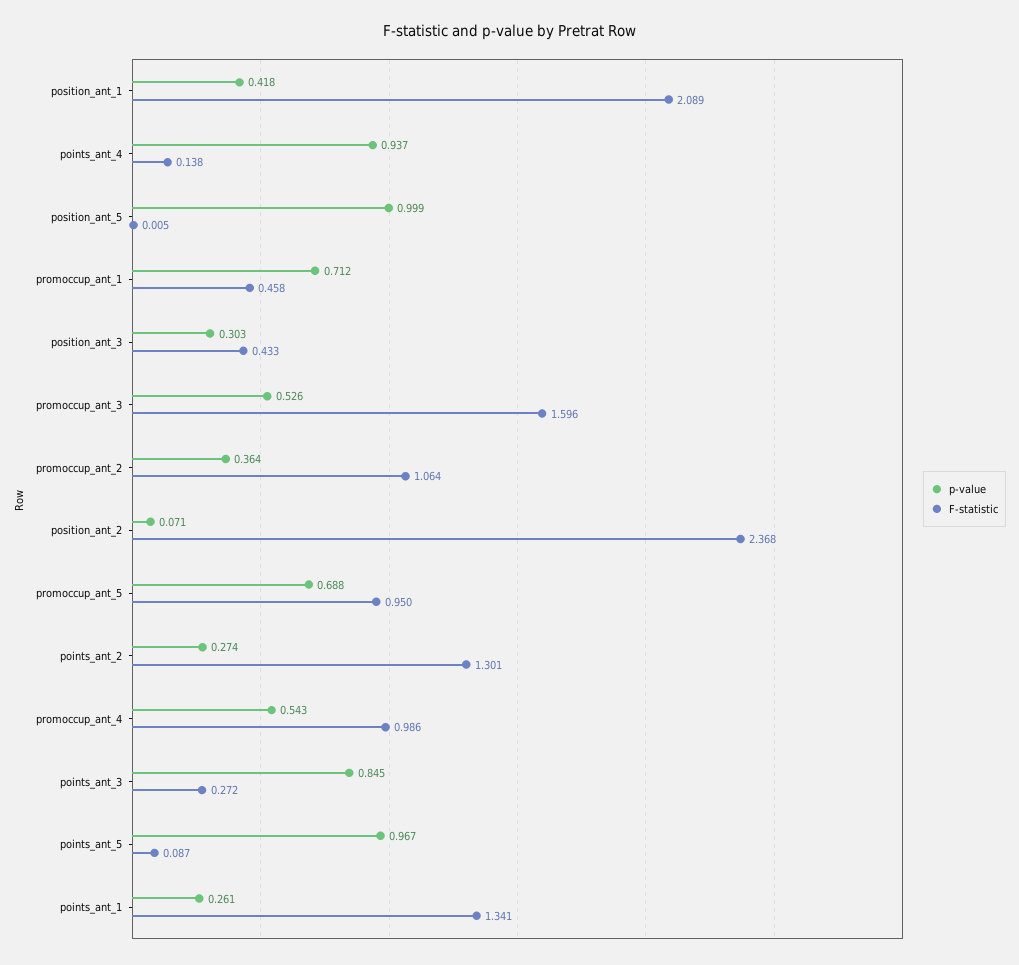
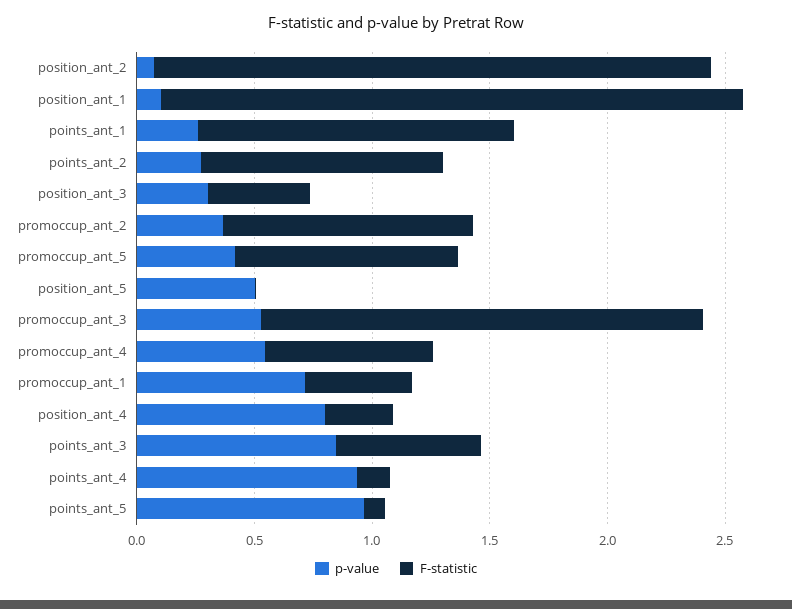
p-value, position_ant_1: 0.418 -> 0.1
F-statistic, position_ant_1: 2.089 -> 2.5
p-value, position_ant_5: 0.999 -> 0.5
F-statistic, promoccup_ant_3: 1.596 -> 1.9
p-value, promoccup_ant_5: 0.688 -> 0.4
F-statistic, points_ant_2: 1.301 -> 1
F-statistic, promoccup_ant_4: 0.986 -> 0.7
F-statistic, points_ant_3: 0.272 -> 0.6
p-value, position_ant_4: none -> 0.8
F-statistic, position_ant_4: none -> 0.3

